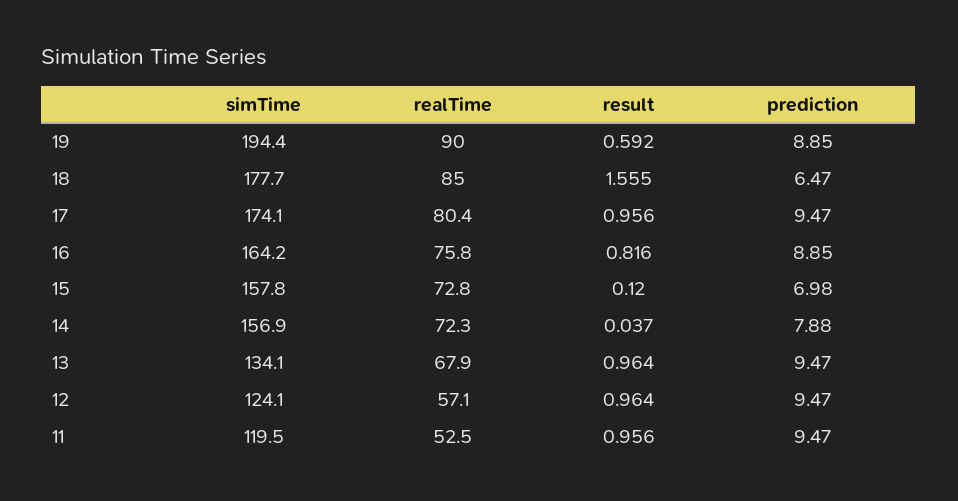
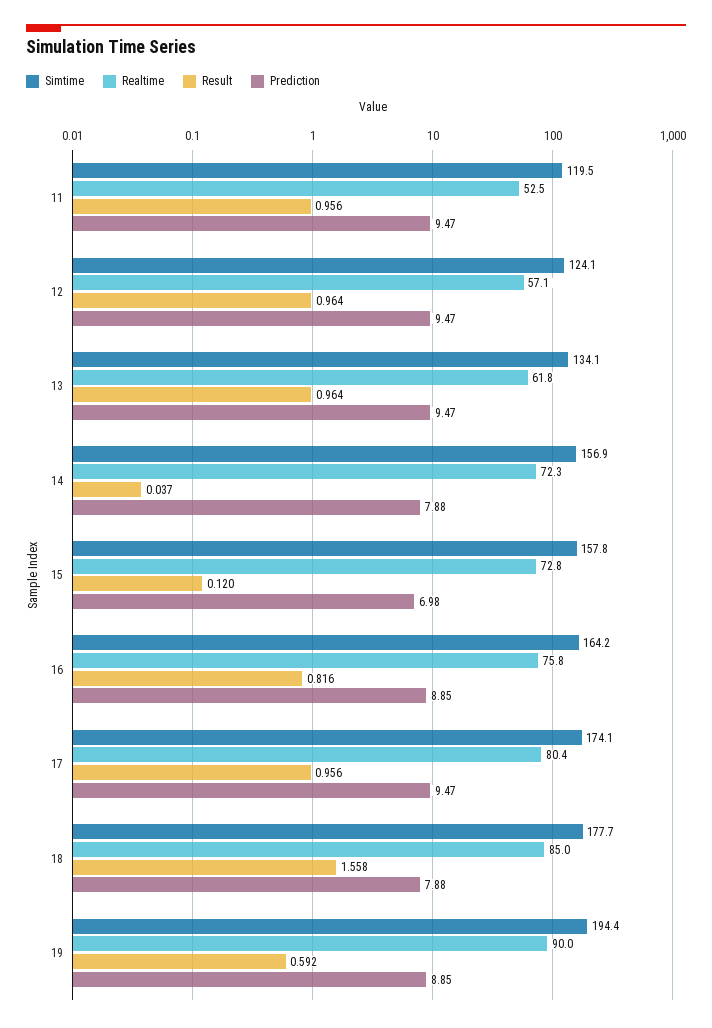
result, 18: 1.555 -> 1.558
prediction, 18: 6.47 -> 7.88
realTime, 13: 67.9 -> 61.8

